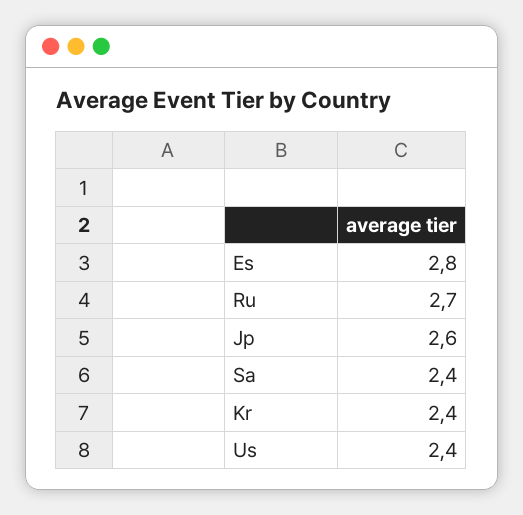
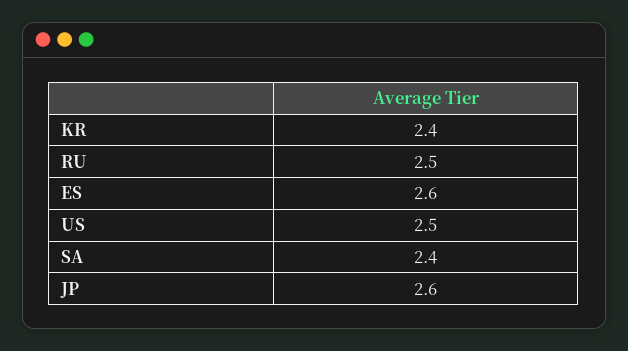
Es: 2.8 -> 2.6
Ru: 2.7 -> 2.5
Us: 2.4 -> 2.5

